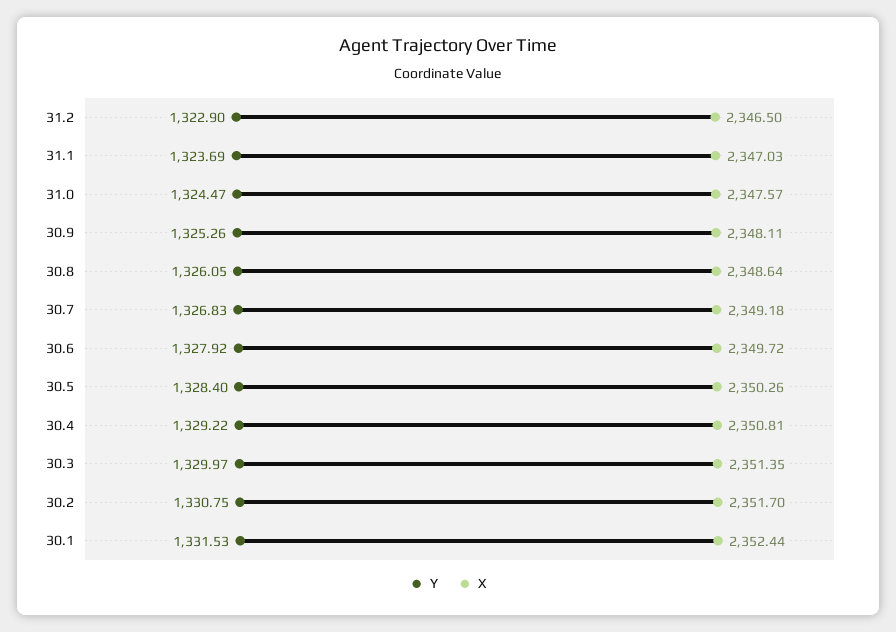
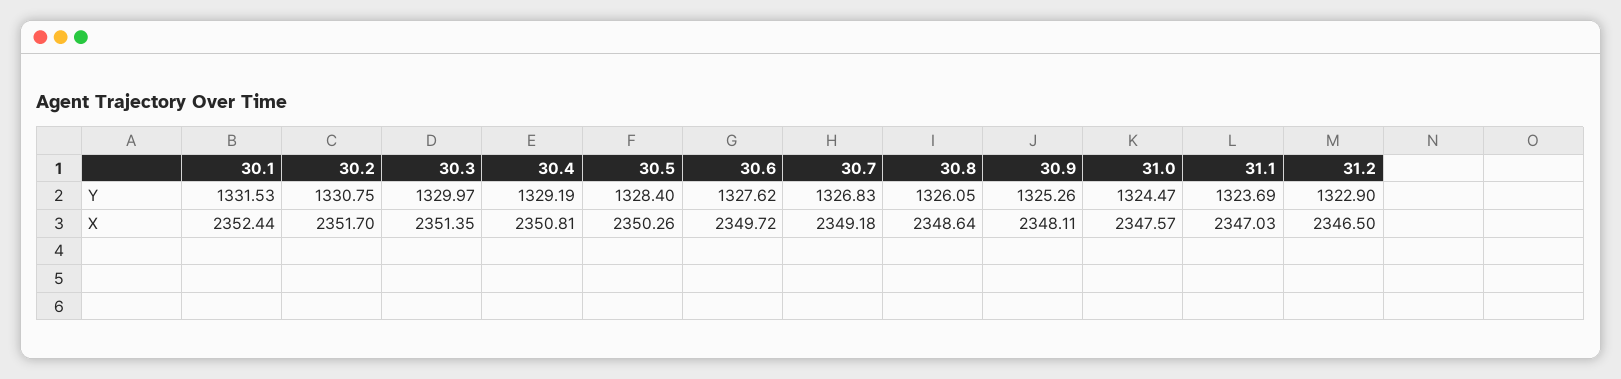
Y, 30.6: 1327.92 -> 1327.62
Y, 30.4: 1329.22 -> 1329.19

